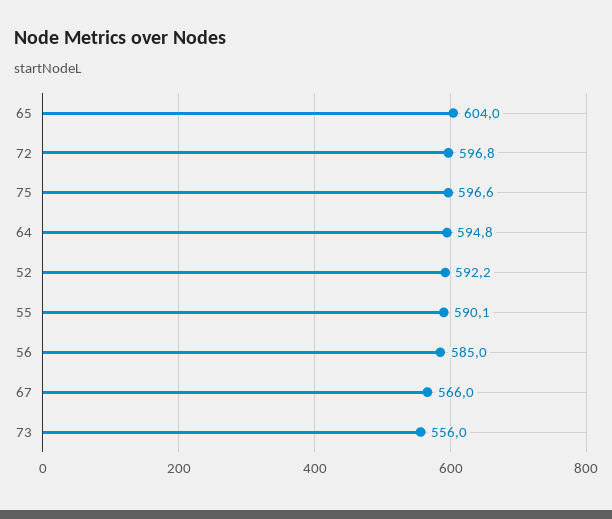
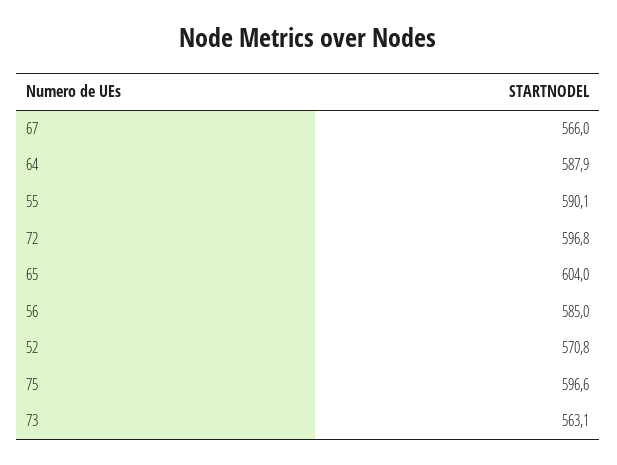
64: 594.8 -> 587.9
52: 592.2 -> 570.8
73: 556 -> 563.1

